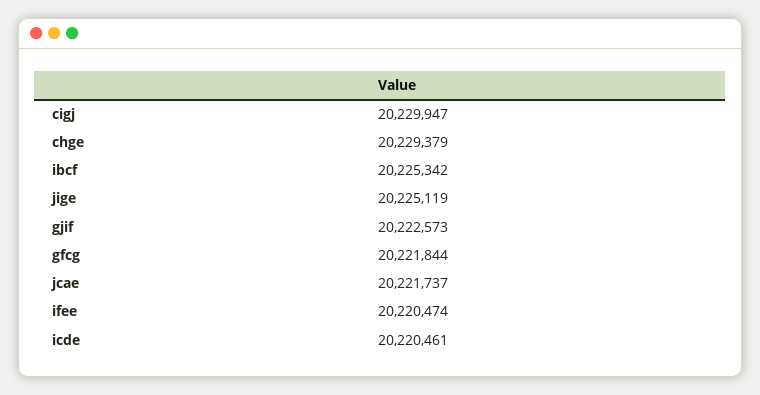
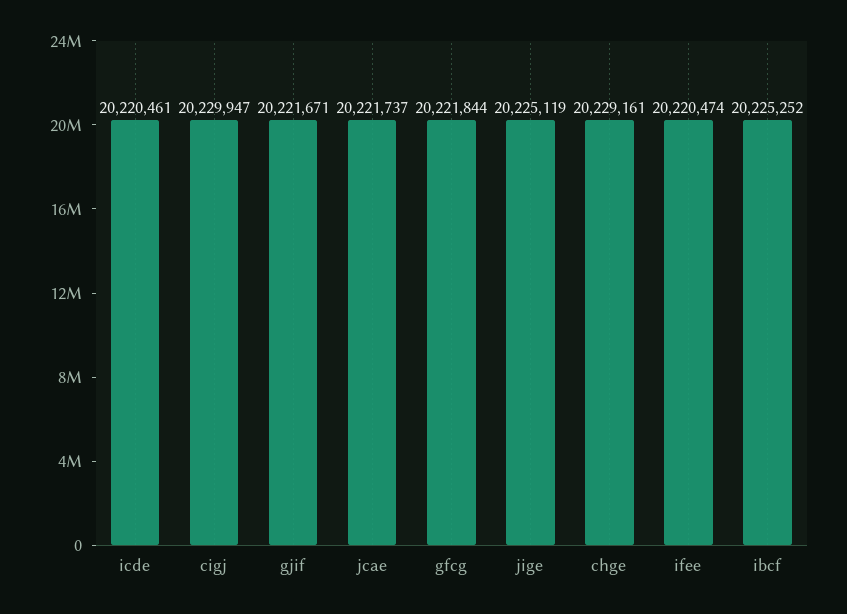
chge: 20229379 -> 20229161
ibcf: 20225342 -> 20225252
gjif: 20222573 -> 20221671

